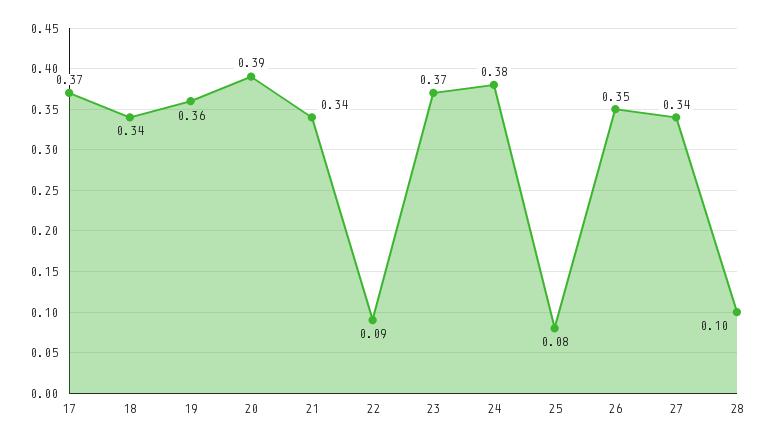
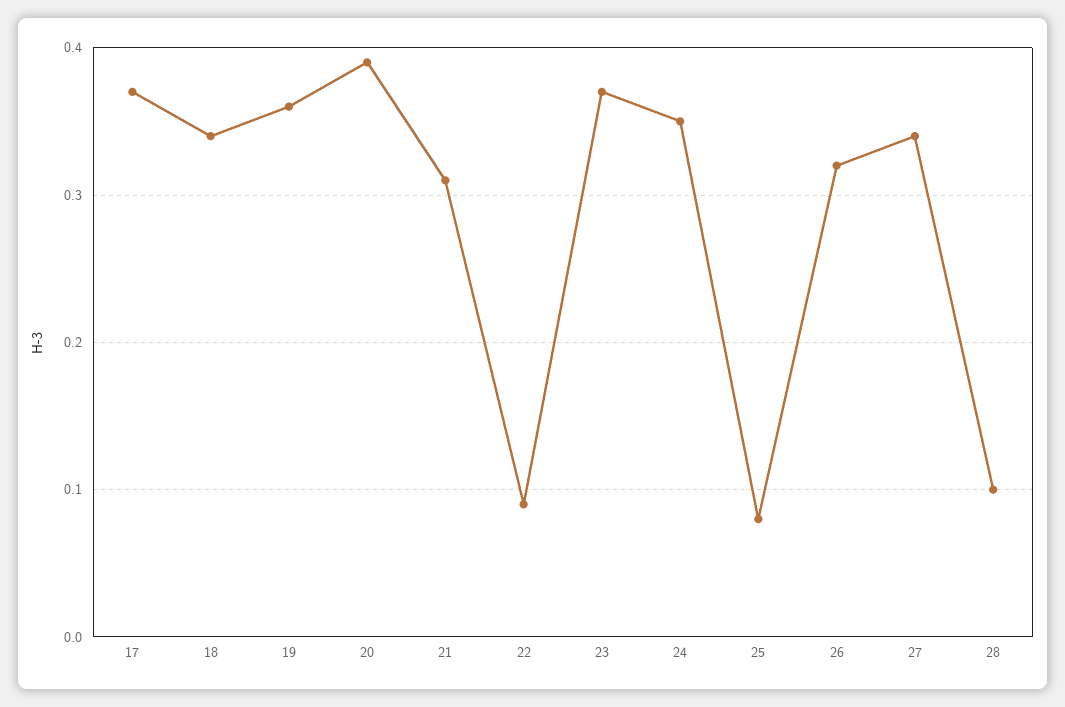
21: 0.34 -> 0.31
24: 0.38 -> 0.35
26: 0.35 -> 0.32

